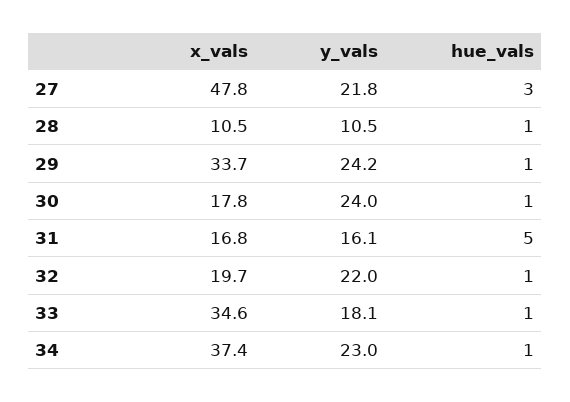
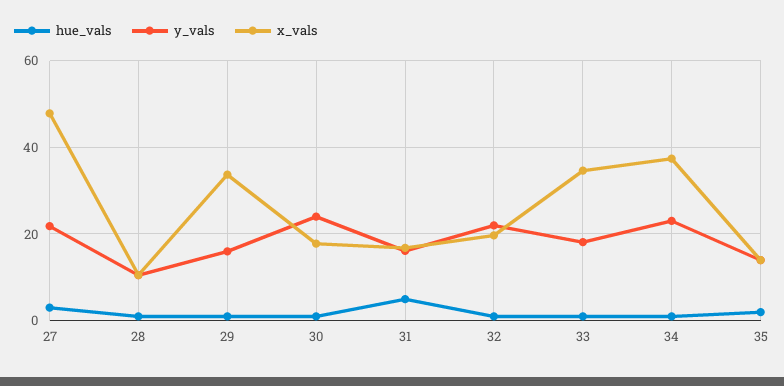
y_vals, 29: 24.2 -> 16
hue_vals, 35: none -> 2
y_vals, 35: none -> 14
x_vals, 35: none -> 14

